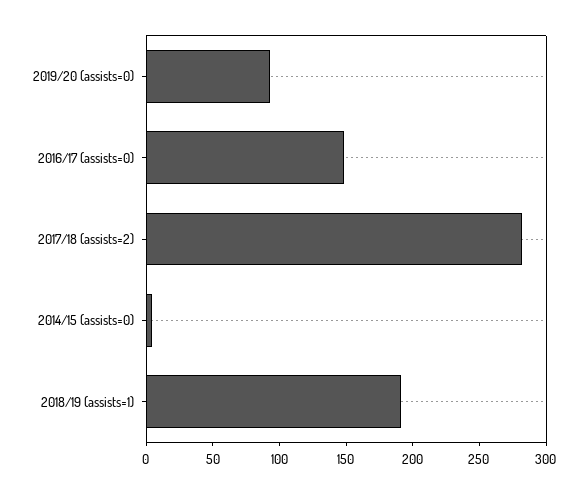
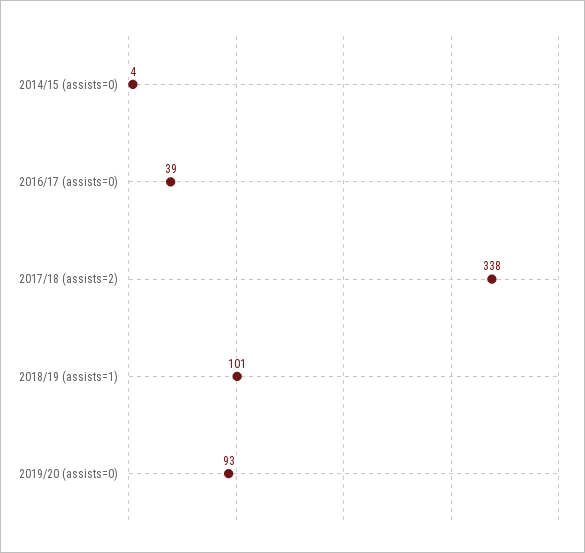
2016/17 (assists=0): 150 -> 39
2017/18 (assists=2): 280 -> 338
2018/19 (assists=1): 190 -> 101

